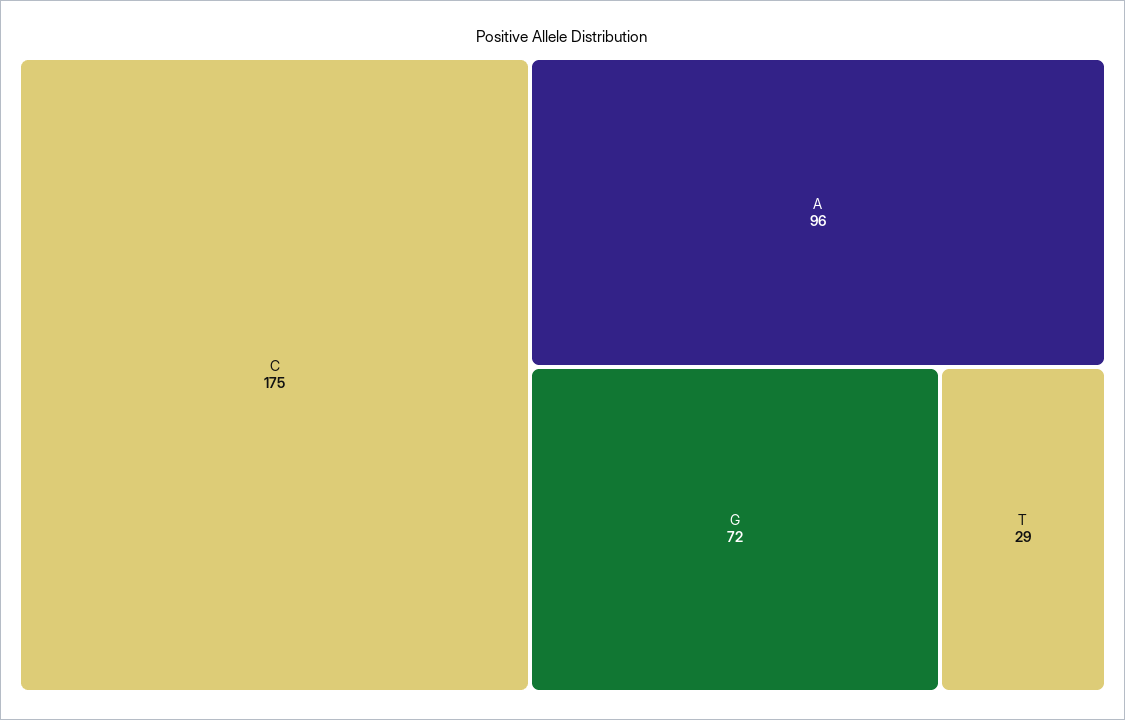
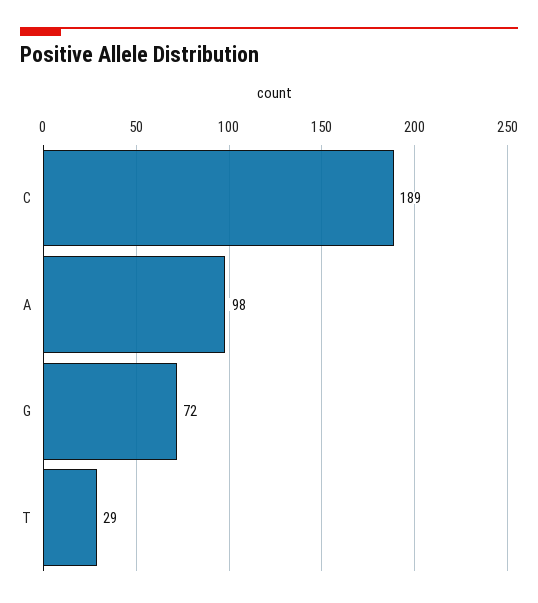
C: 175 -> 189
A: 96 -> 98

